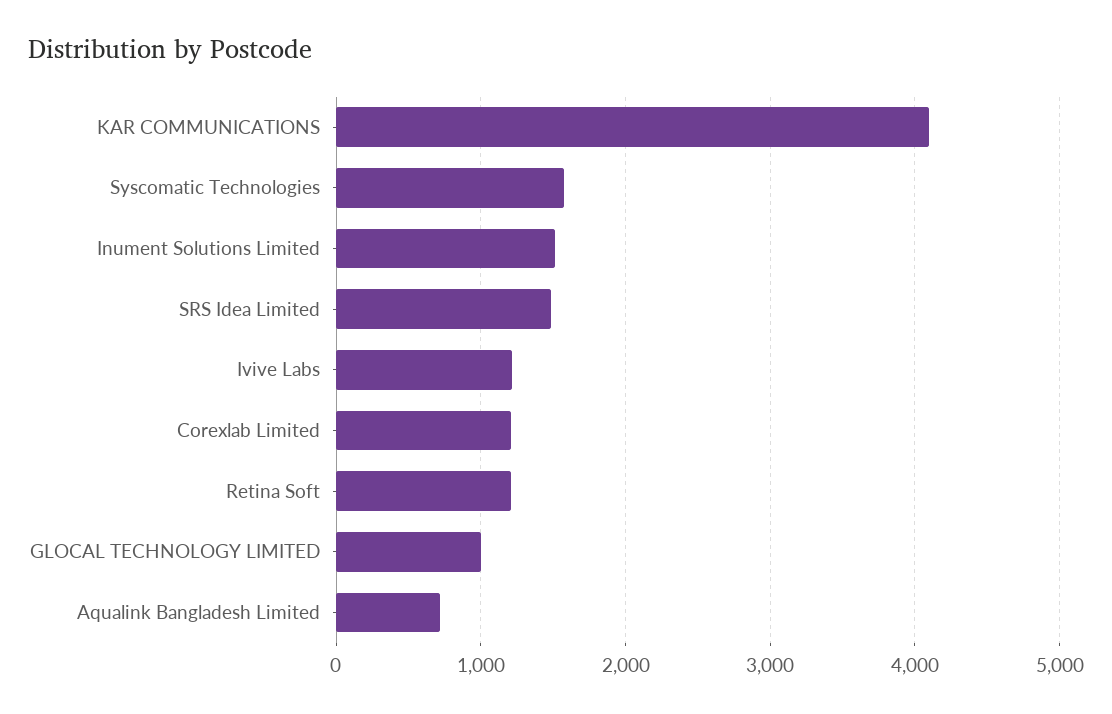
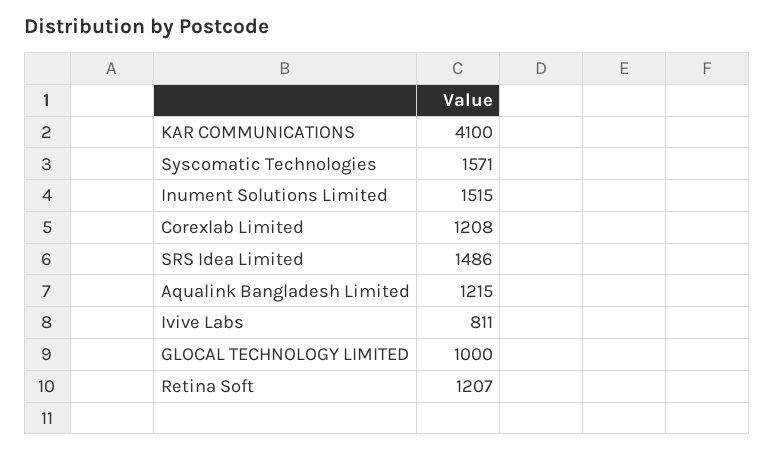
Ivive Labs: 1200 -> 811
Aqualink Bangladesh Limited: 700 -> 1215

